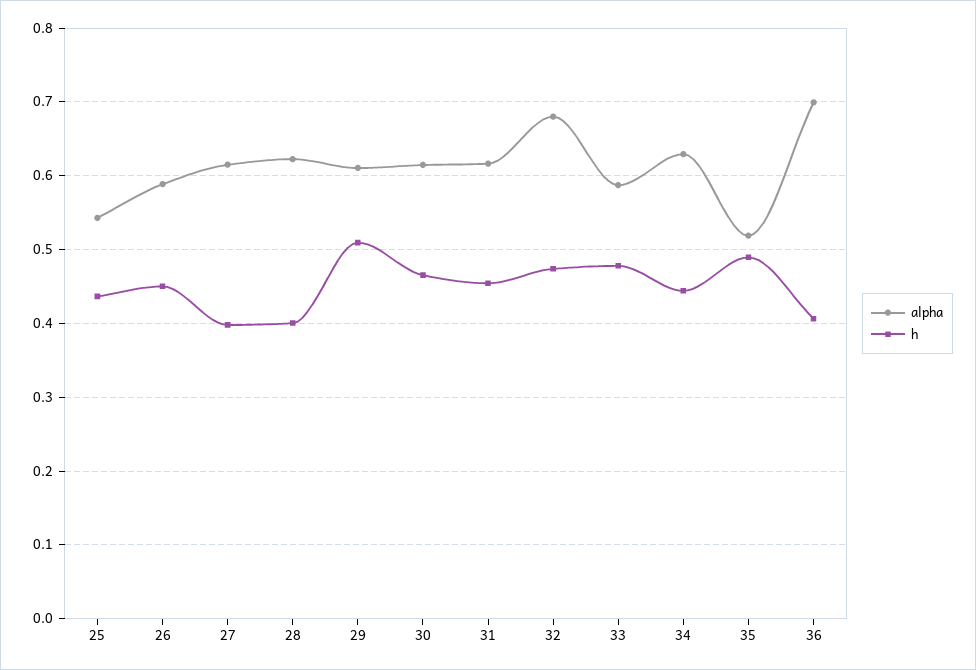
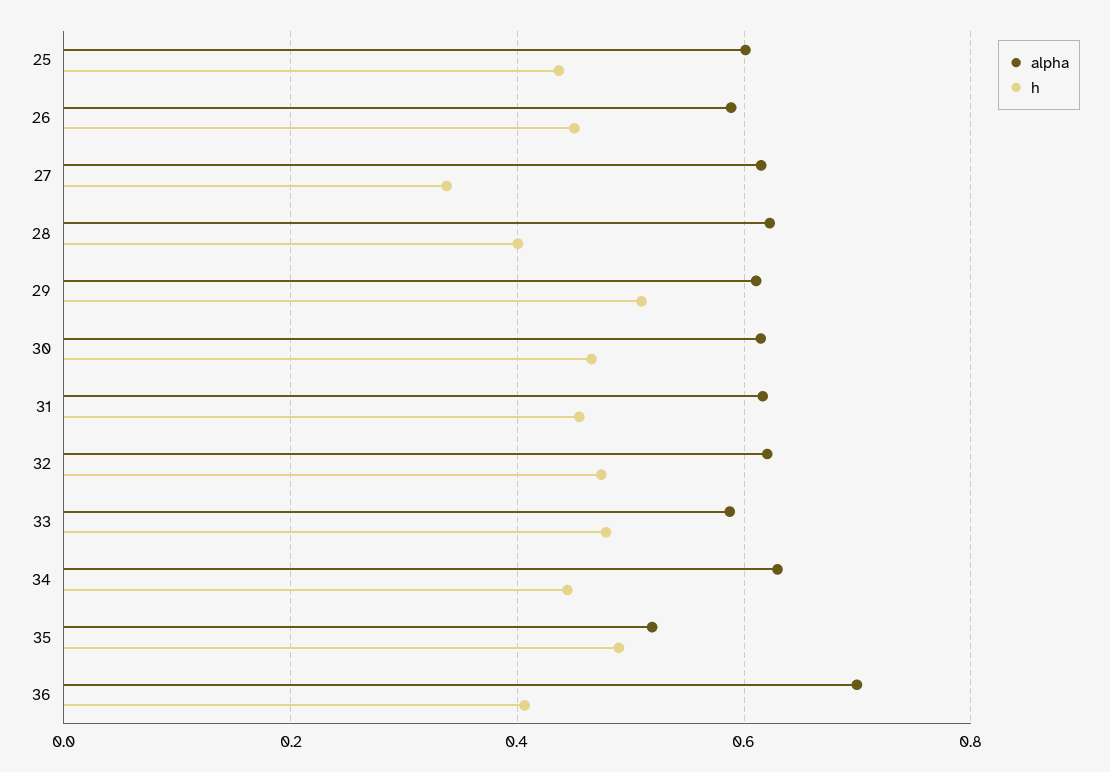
alpha, 25: 0.54 -> 0.6
h, 27: 0.4 -> 0.34
alpha, 32: 0.68 -> 0.62

